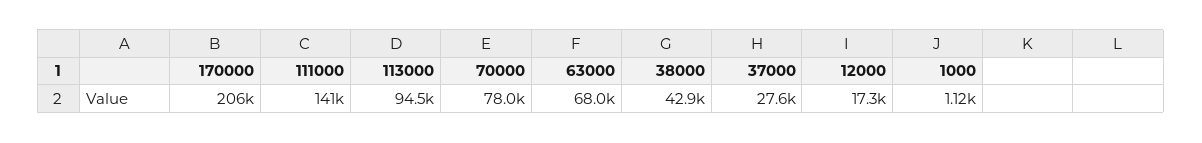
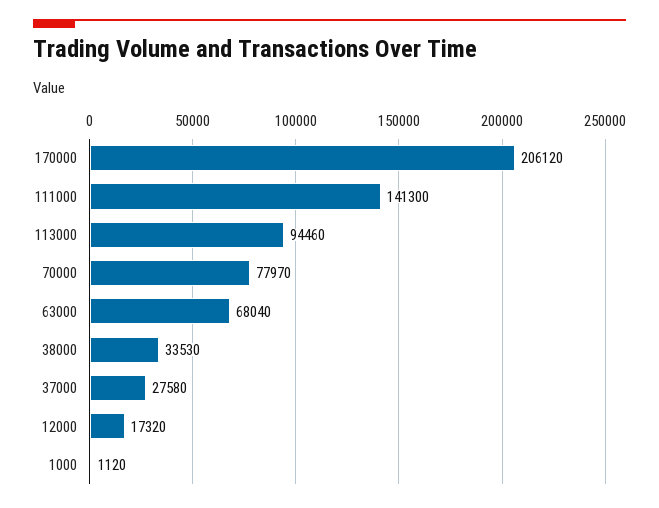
38000: 42900 -> 33530

